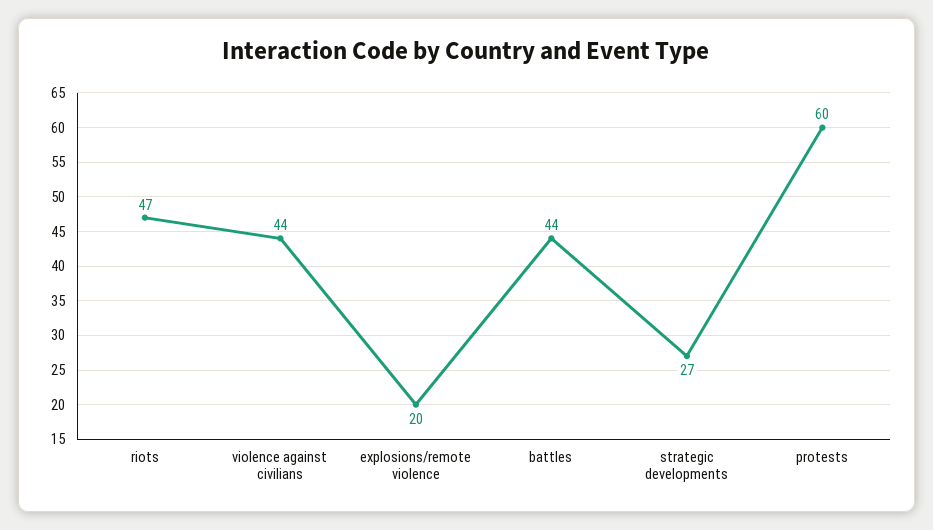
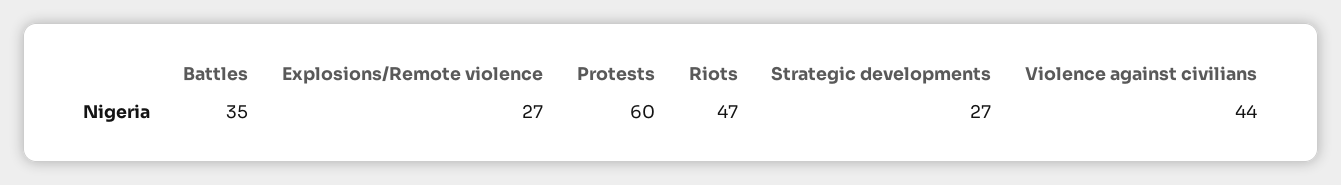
explosions/remote violence: 20 -> 27
battles: 44 -> 35

